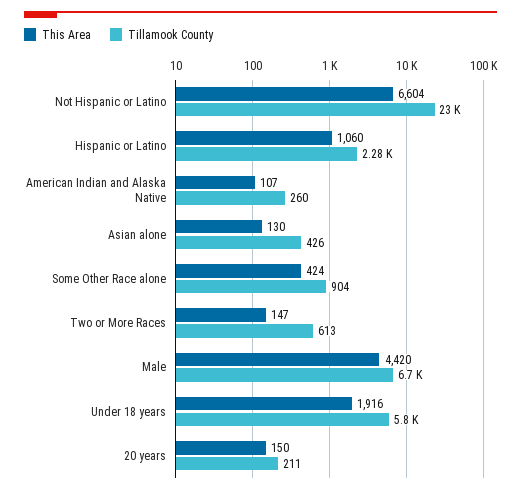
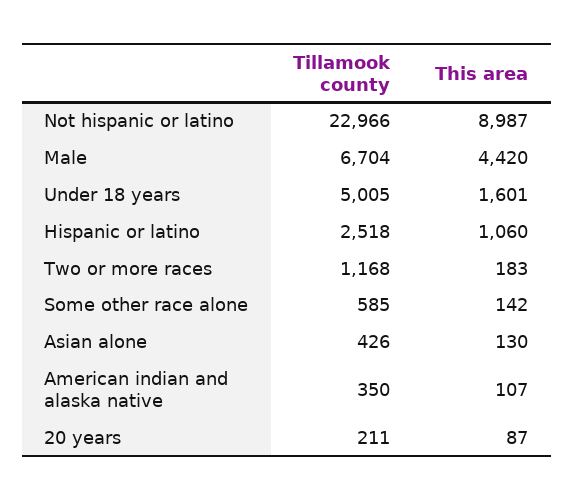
This Area, Not Hispanic or Latino: 6604 -> 8987
Tillamook County, Hispanic or Latino: 2280 -> 2518
Tillamook County, American Indian and Alaska Native: 260 -> 350
This Area, Some Other Race alone: 424 -> 142
Tillamook County, Some Other Race alone: 904 -> 585
This Area, Two or More Races: 147 -> 183
Tillamook County, Two or More Races: 613 -> 1168
This Area, Under 18 years: 1916 -> 1601
Tillamook County, Under 18 years: 5800 -> 5005
This Area, 20 years: 150 -> 87

